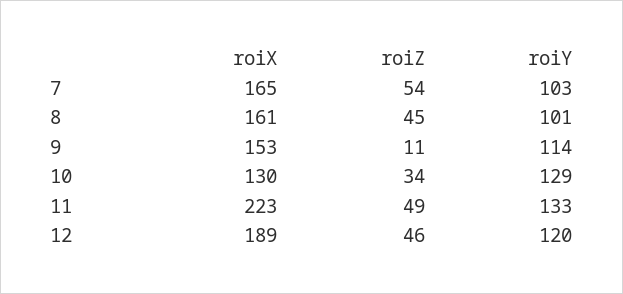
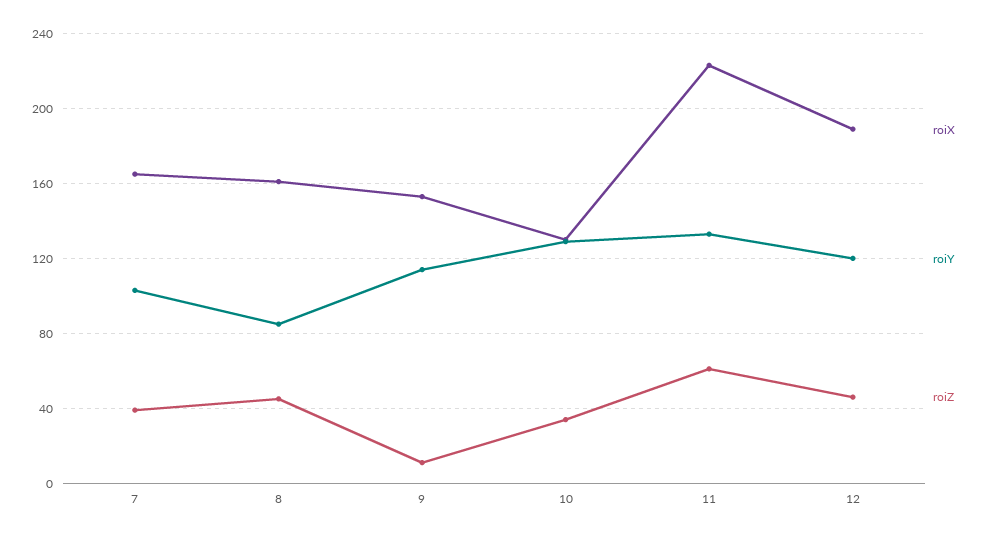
roiZ, 7: 54 -> 40
roiY, 8: 101 -> 85
roiZ, 11: 49 -> 60

